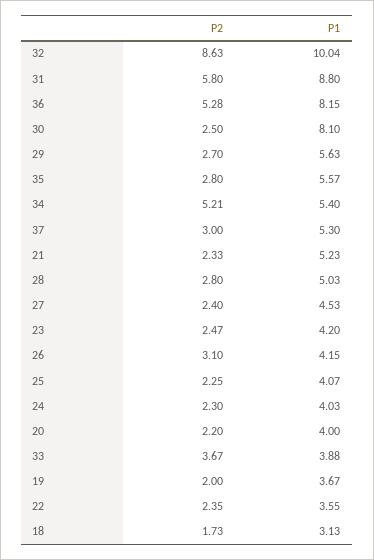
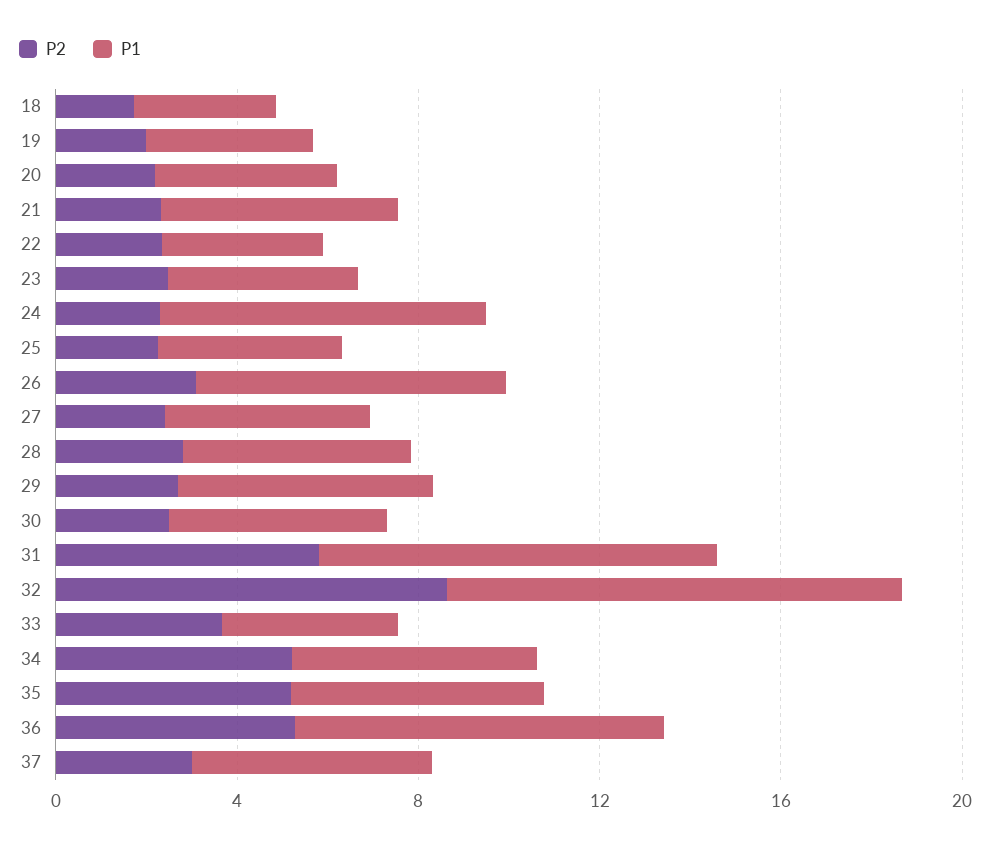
P1, 30: 8.1 -> 5
P2, 35: 2.8 -> 5
P1, 26: 4.15 -> 7
P1, 24: 4.03 -> 7

